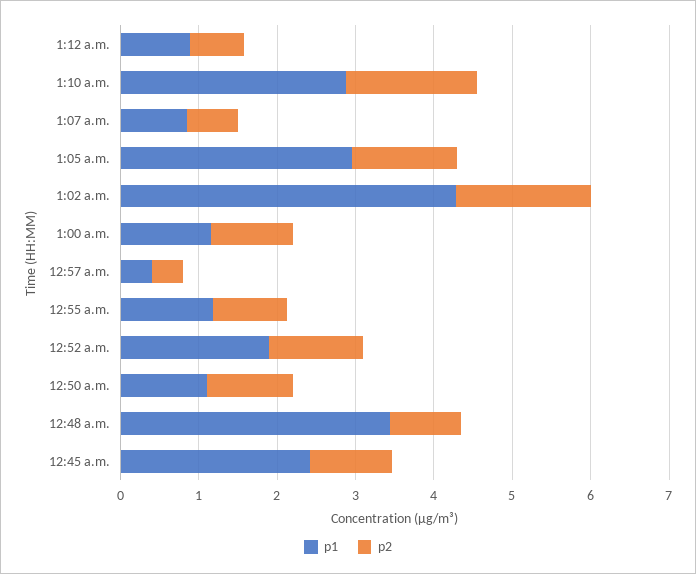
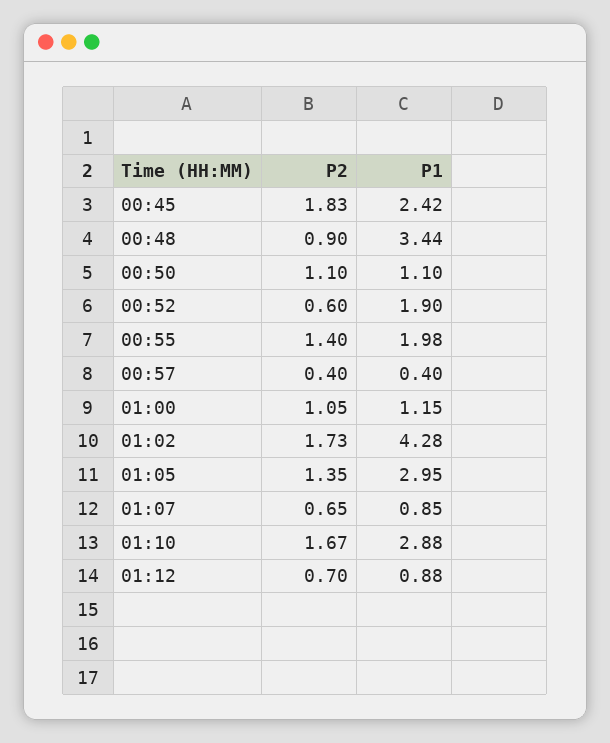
p1, 12:55 a.m.: 1.2 -> 1.98
p2, 12:55 a.m.: 1 -> 1.4
p2, 12:52 a.m.: 1.2 -> 0.6
p2, 12:45 a.m.: 1 -> 1.83

